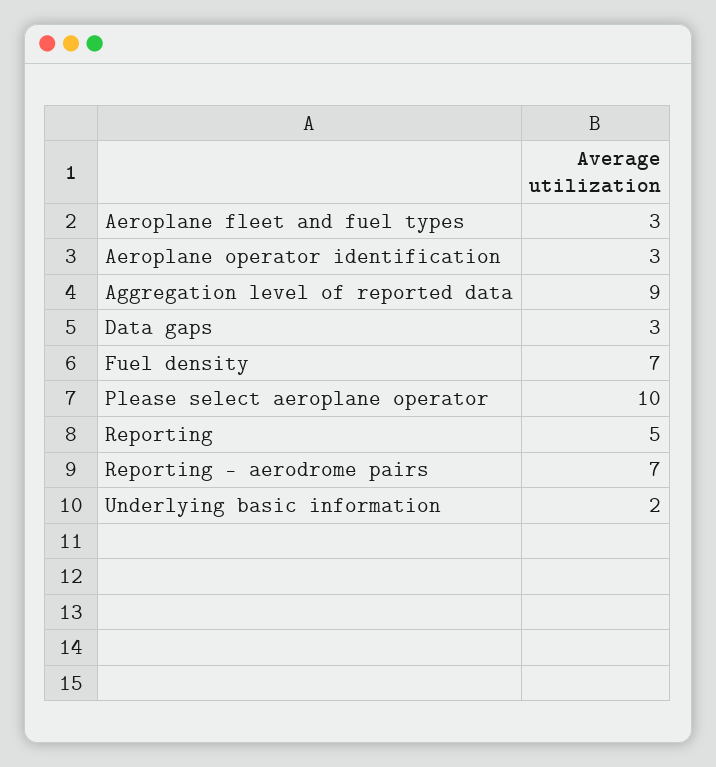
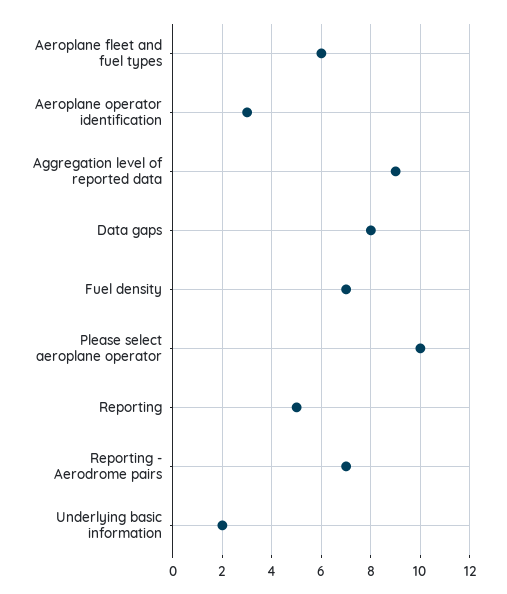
Aeroplane fleet and fuel types: 3 -> 6
Data gaps: 3 -> 8

